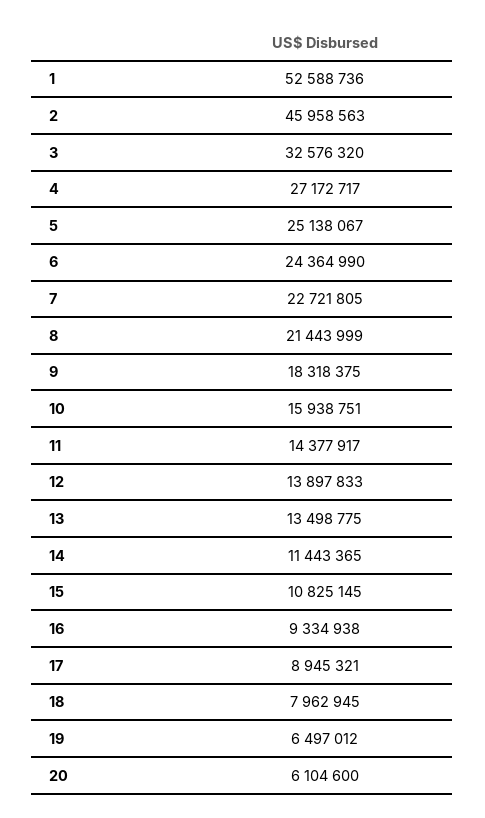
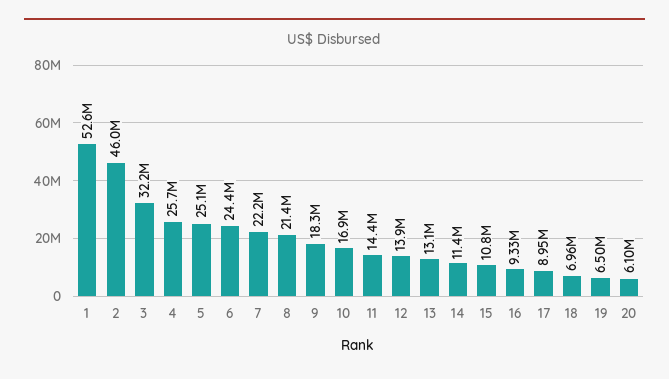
3: 32576320 -> 32200000
4: 27172717 -> 25700000
7: 22721805 -> 22200000
10: 15938751 -> 16900000
13: 13498775 -> 13100000
18: 7962945 -> 6960000

